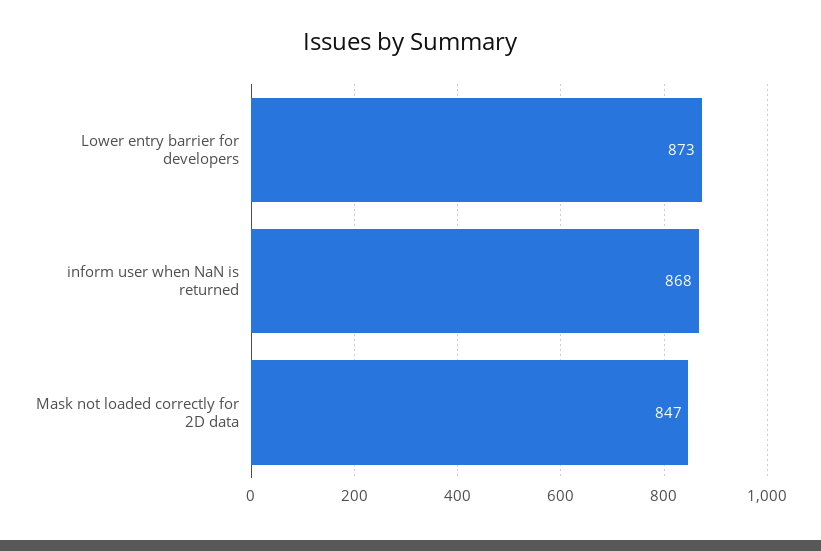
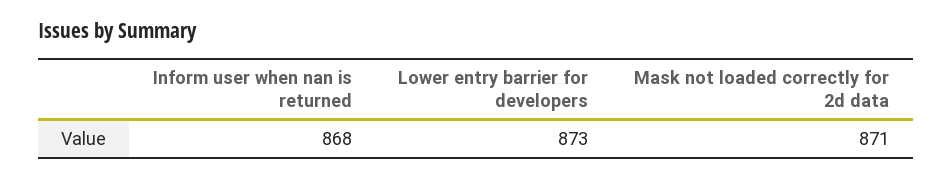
Mask not loaded correctly for 2D data: 847 -> 871

